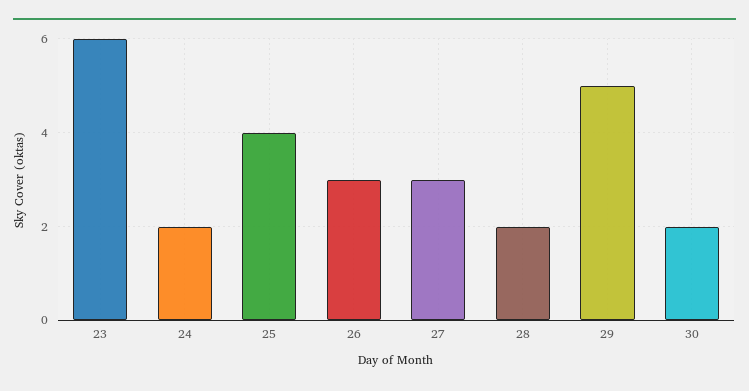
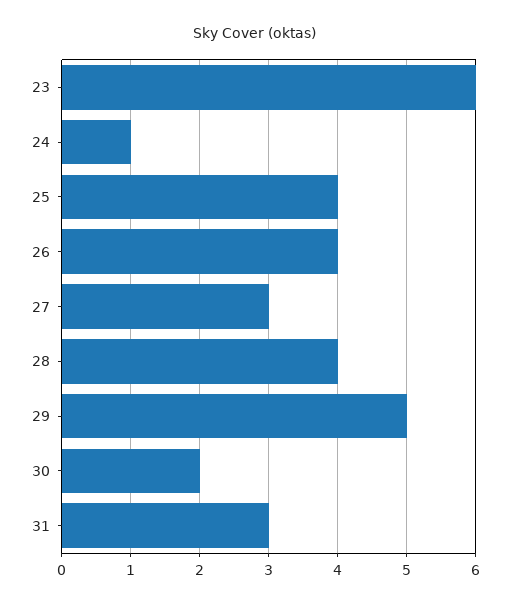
24: 2 -> 1
26: 3 -> 4
28: 2 -> 4
31: none -> 3

